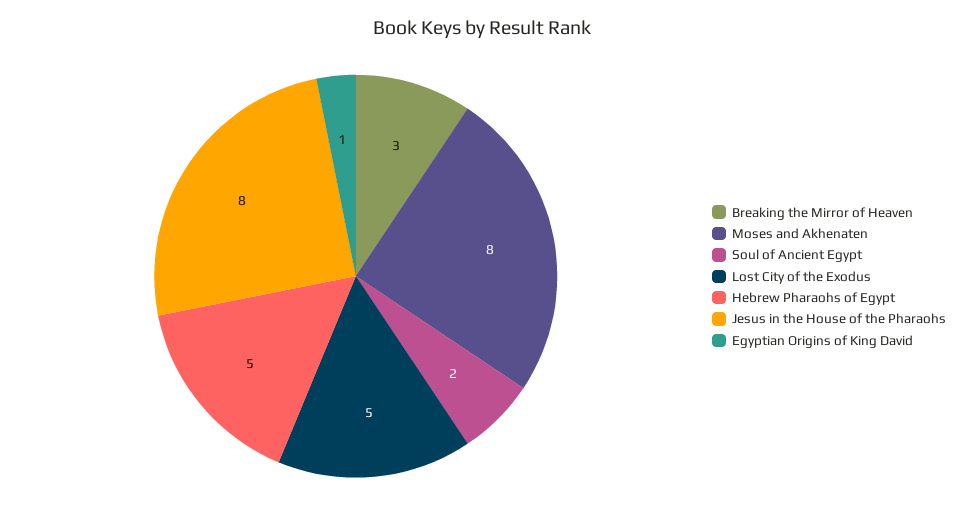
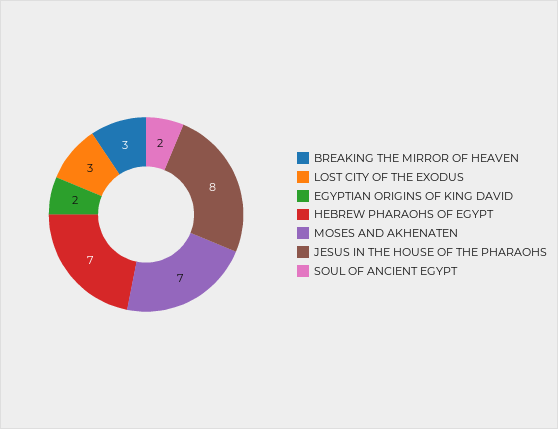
Moses and Akhenaten: 8 -> 7
Lost City of the Exodus: 5 -> 3
Hebrew Pharaohs of Egypt: 5 -> 7
Egyptian Origins of King David: 1 -> 2

